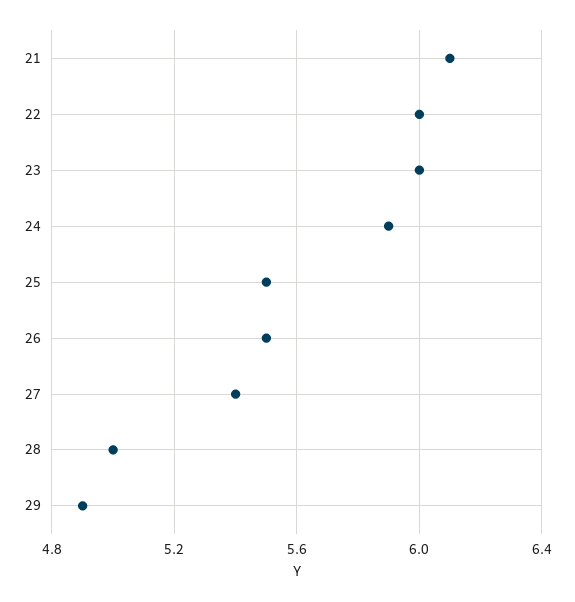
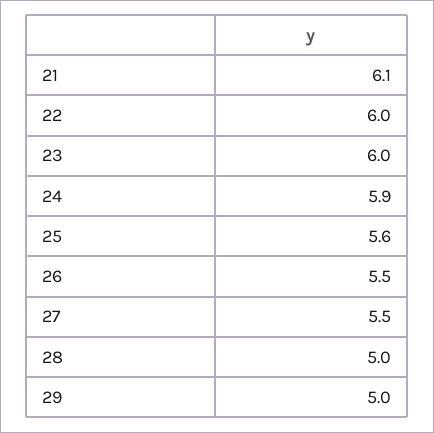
25: 5.5 -> 5.6
27: 5.4 -> 5.5
29: 4.9 -> 5

